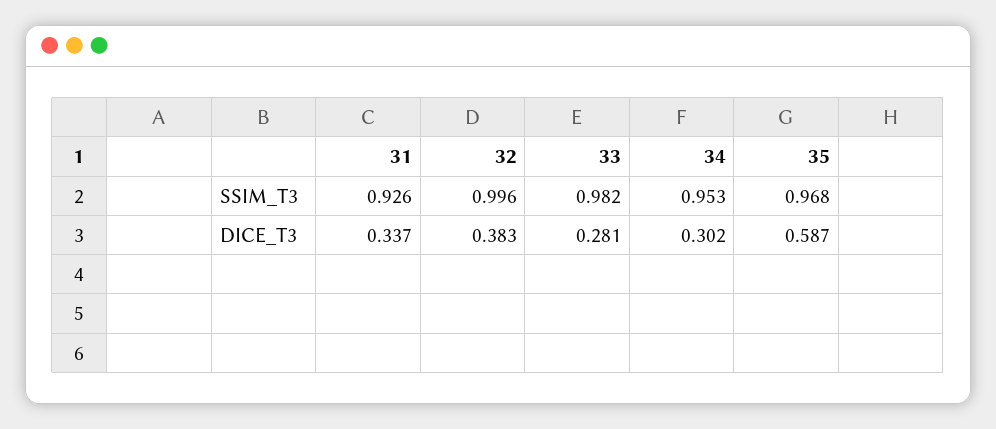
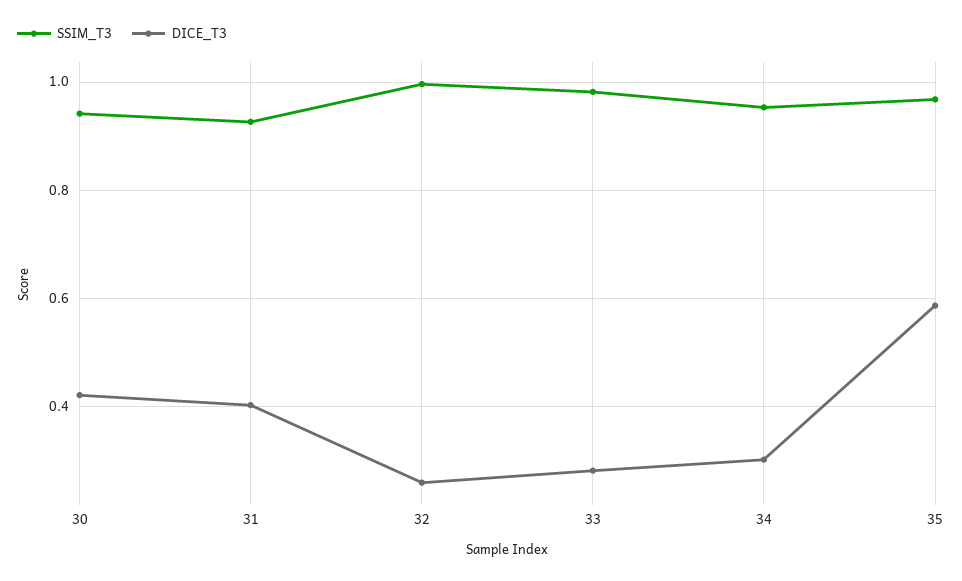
DICE_T3, 31: 0.337 -> 0.4
DICE_T3, 32: 0.383 -> 0.26
SSIM_T3, 30: none -> 0.94
DICE_T3, 30: none -> 0.42

